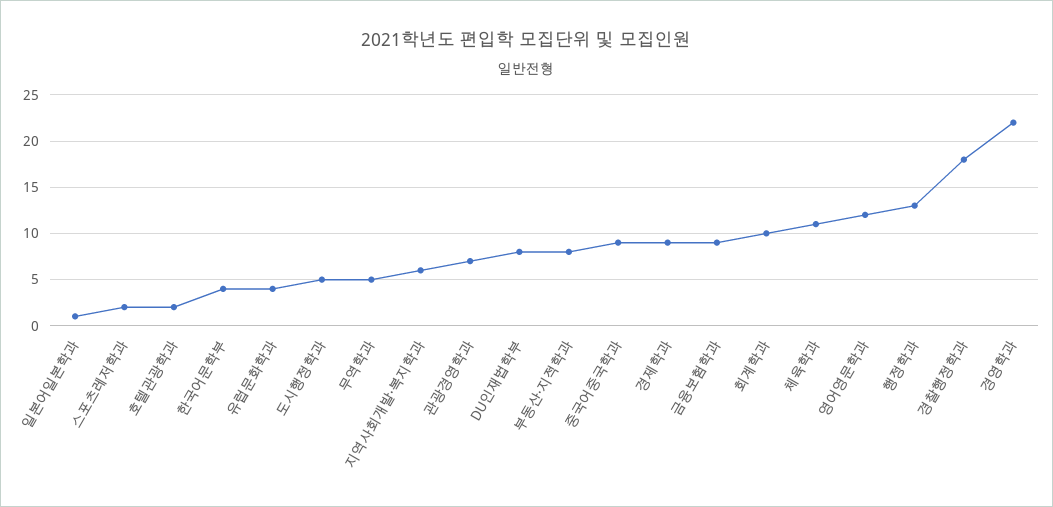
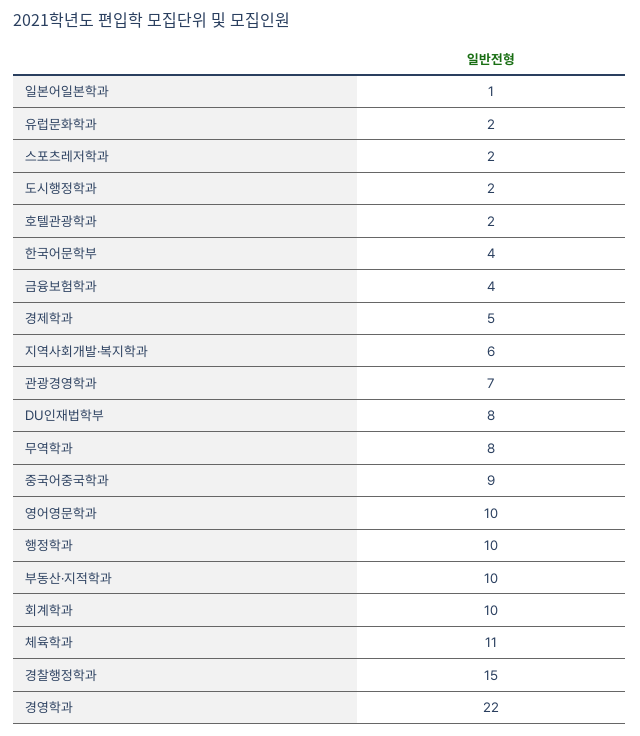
유럽문화학과: 4 -> 2
도시행정학과: 5 -> 2
무역학과: 5 -> 8
부동산·지적학과: 8 -> 10
경제학과: 9 -> 5
금융보험학과: 9 -> 4
영어영문학과: 12 -> 10
행정학과: 13 -> 10
경찰행정학과: 18 -> 15

